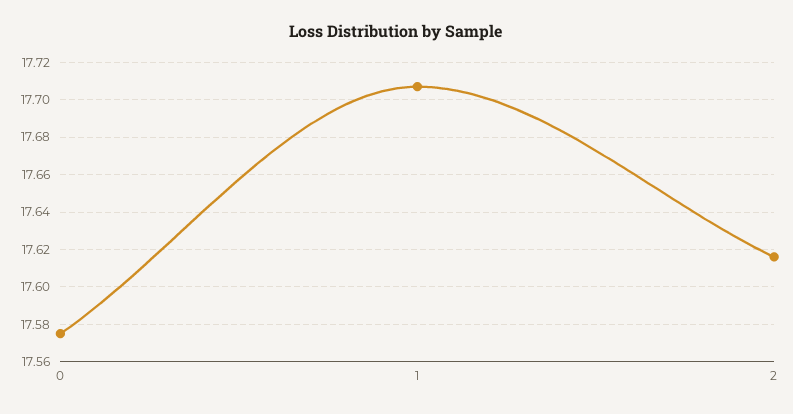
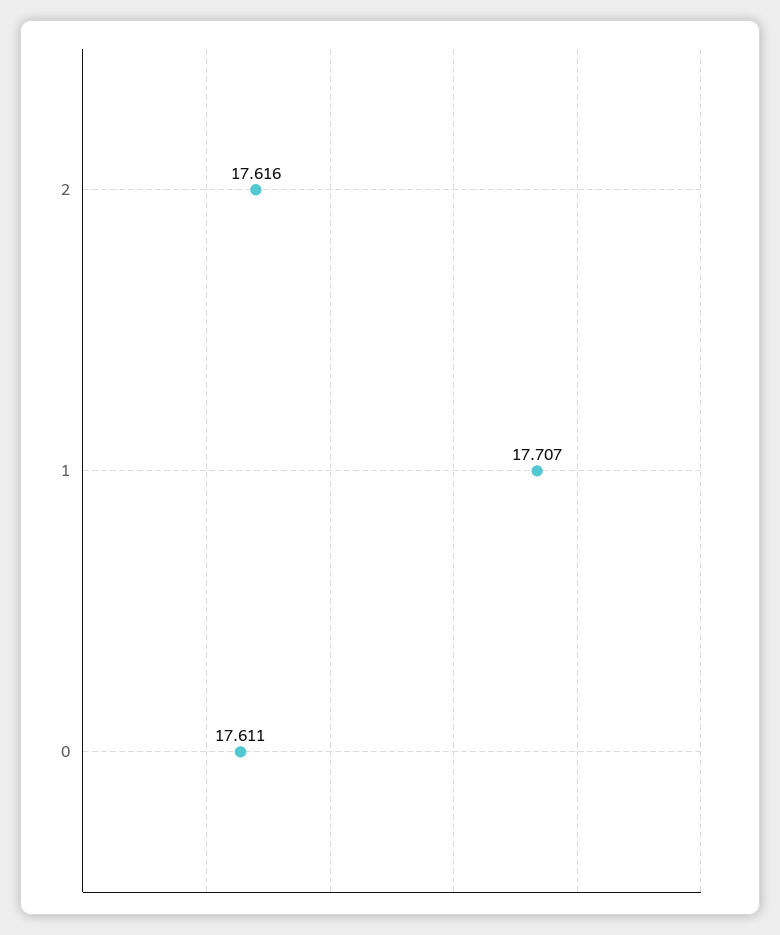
0: 17.575 -> 17.611

